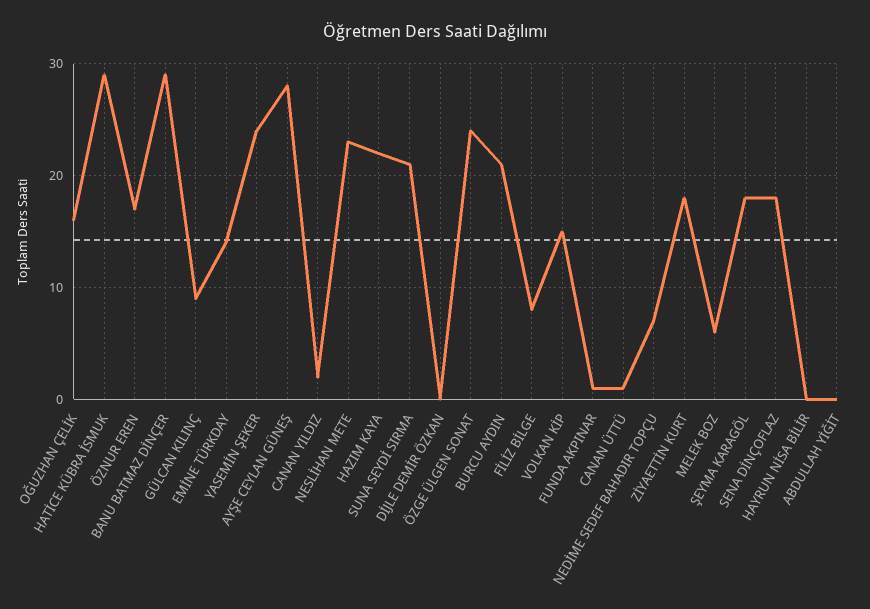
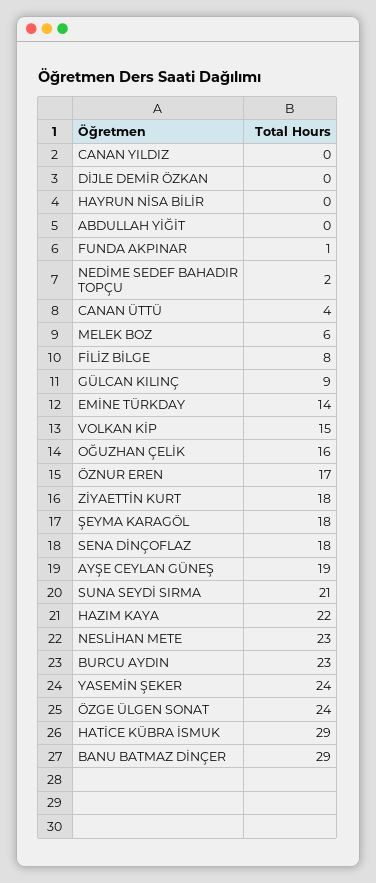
AYŞE CEYLAN GÜNEŞ: 28 -> 19
CANAN YILDIZ: 2 -> 0
BURCU AYDIN: 21 -> 23
CANAN ÜTTÜ: 1 -> 4
NEDİME SEDEF BAHADIR TOPÇU: 7 -> 2

